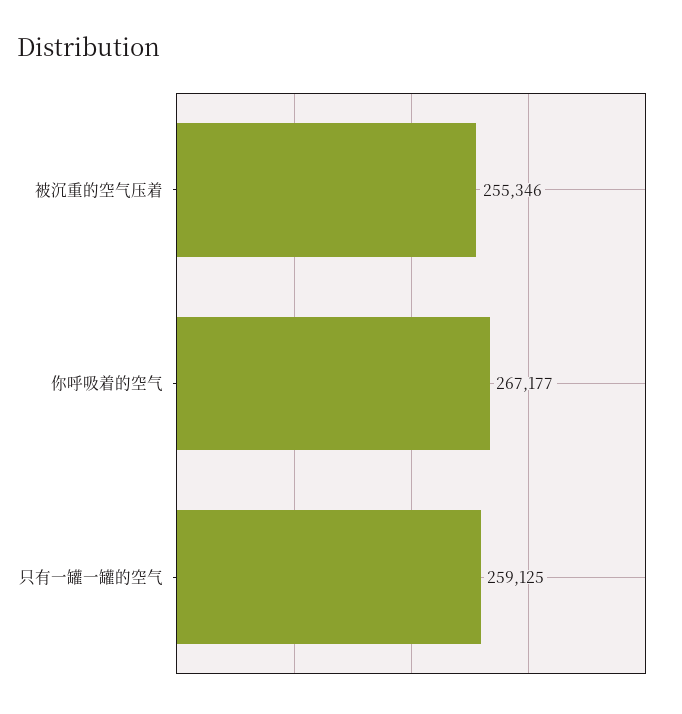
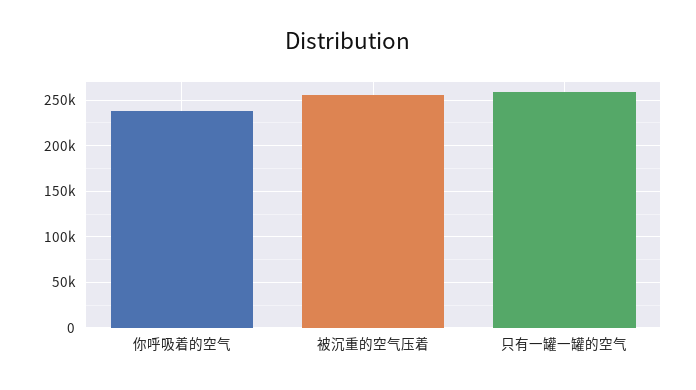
你呼吸着的空气: 267177 -> 240000

